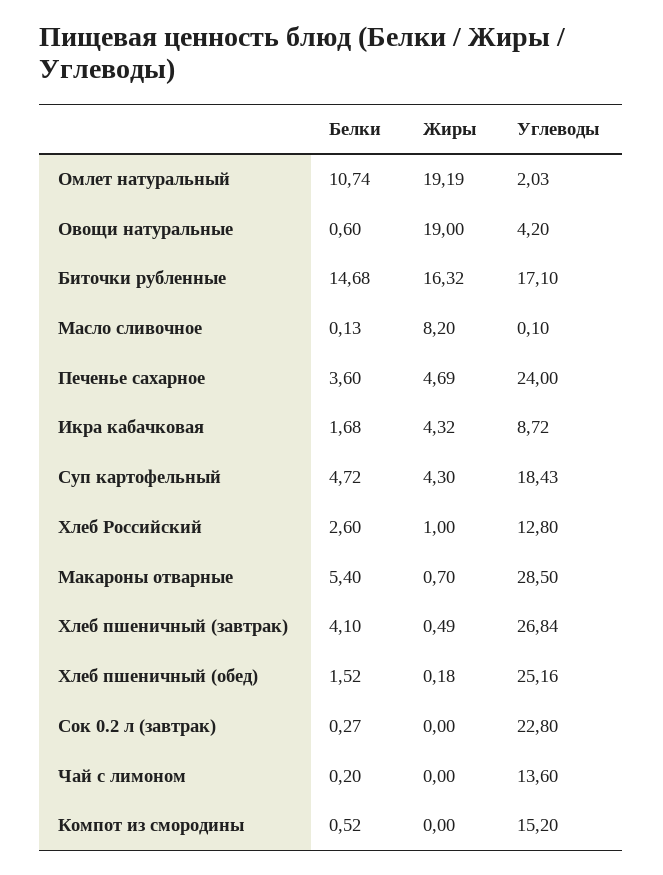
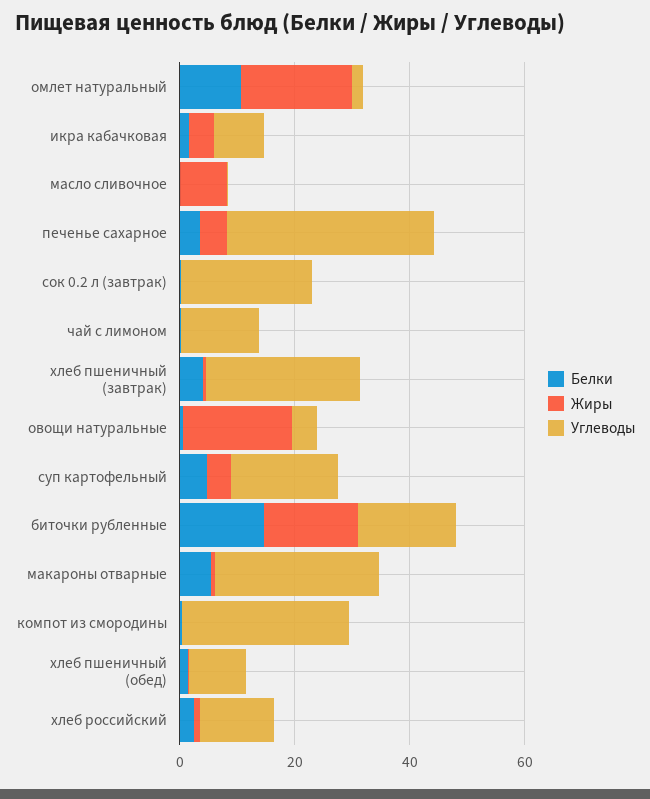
Углеводы, Печенье сахарное: 24 -> 35
Углеводы, Хлеб пшеничный (обед): 25.16 -> 10
Углеводы, Компот из смородины: 15.2 -> 30

